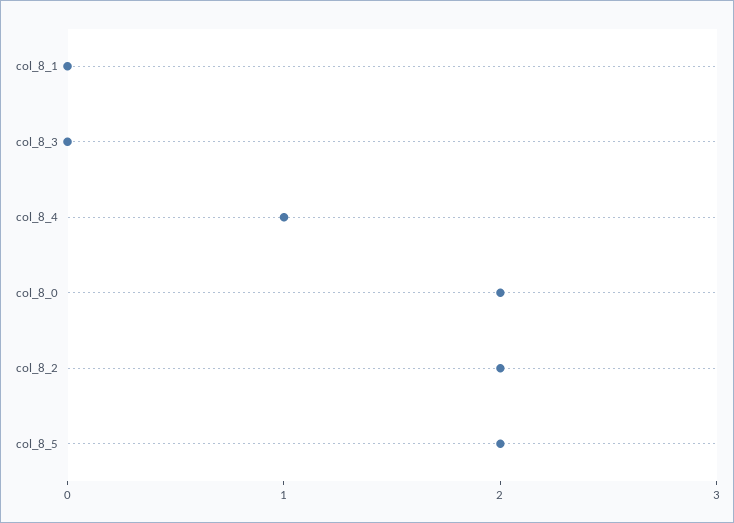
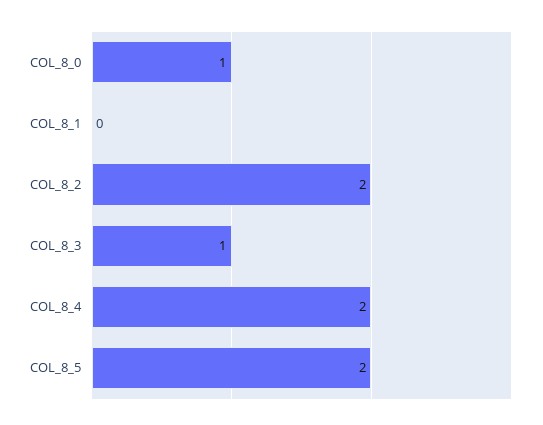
col_8_3: 0 -> 1
col_8_4: 1 -> 2
col_8_0: 2 -> 1

